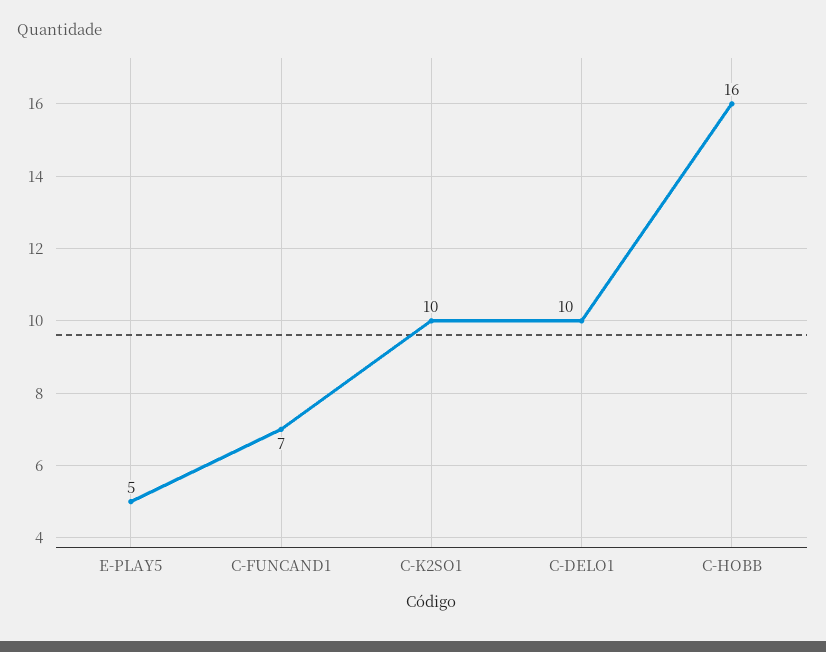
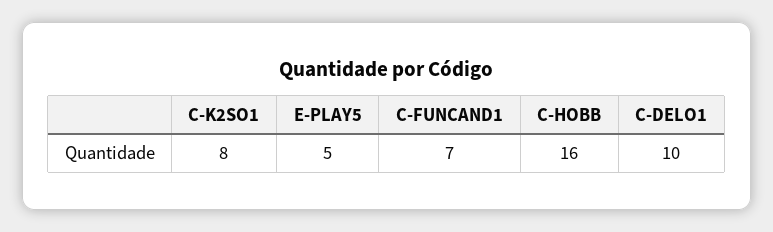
C-K2SO1: 10 -> 8

